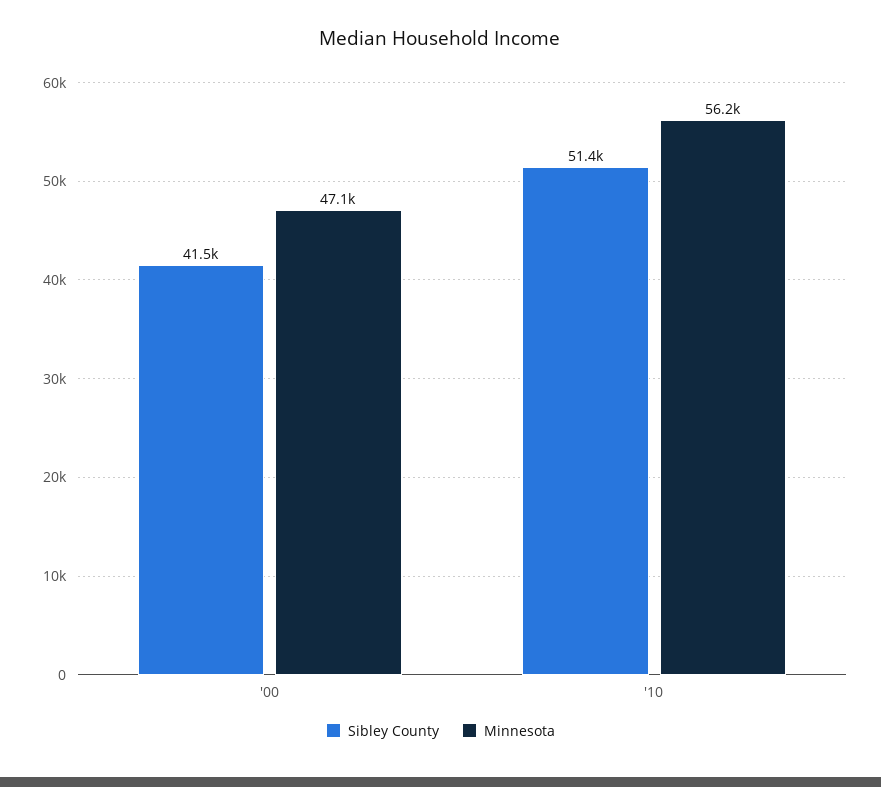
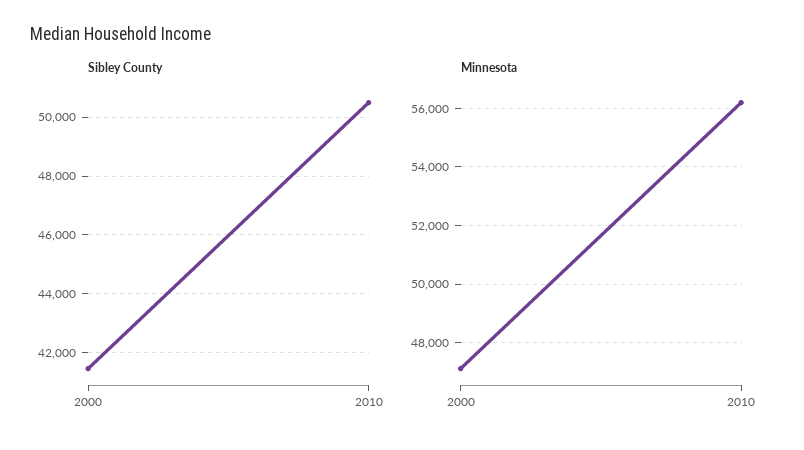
Sibley County, '10: 51400 -> 50500

